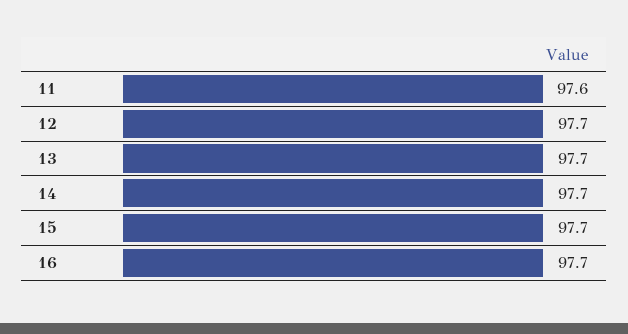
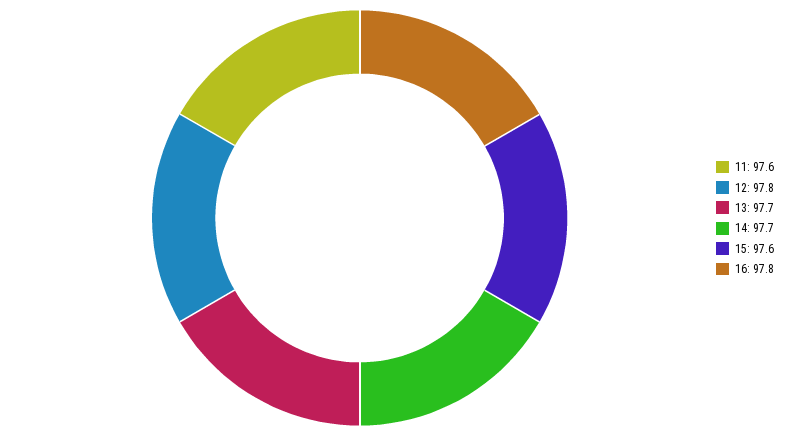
12: 97.7 -> 97.8
15: 97.7 -> 97.6
16: 97.7 -> 97.8

